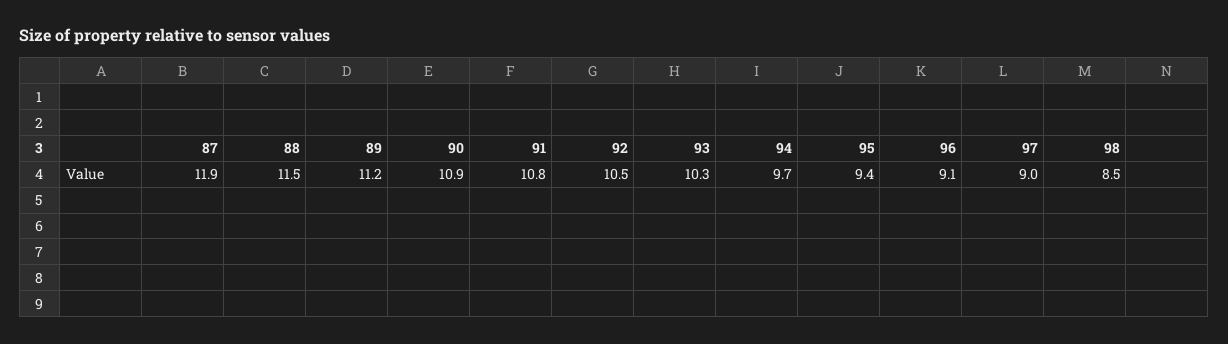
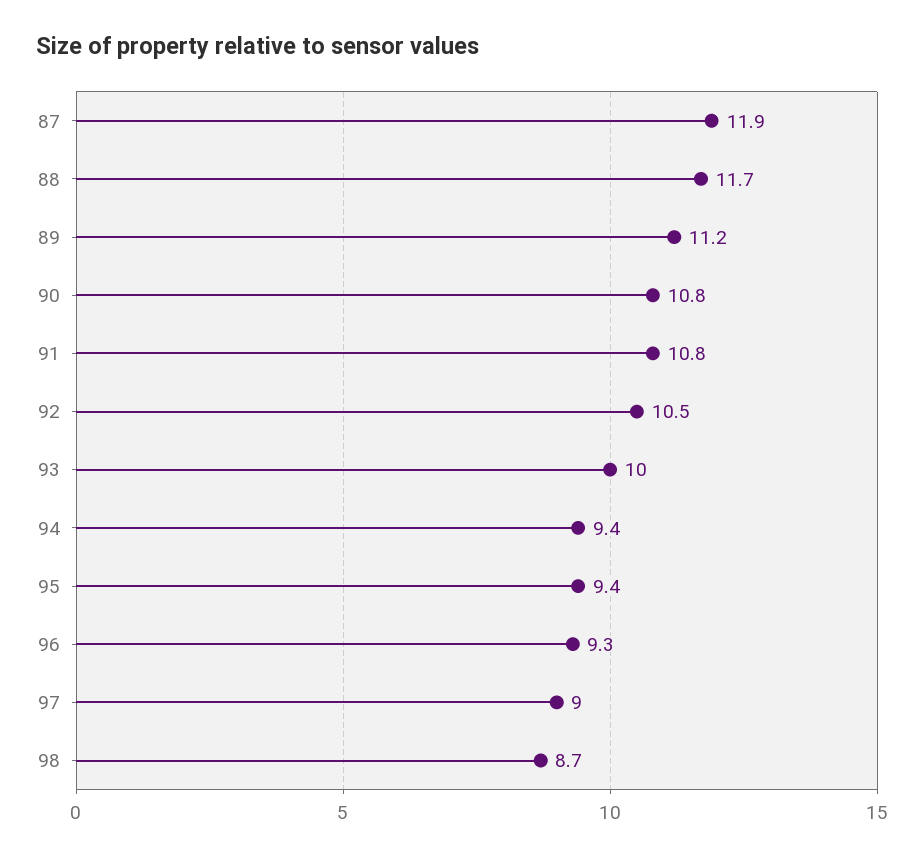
88: 11.5 -> 11.7
90: 10.9 -> 10.8
93: 10.3 -> 10
94: 9.7 -> 9.4
96: 9.1 -> 9.3
98: 8.5 -> 8.7

